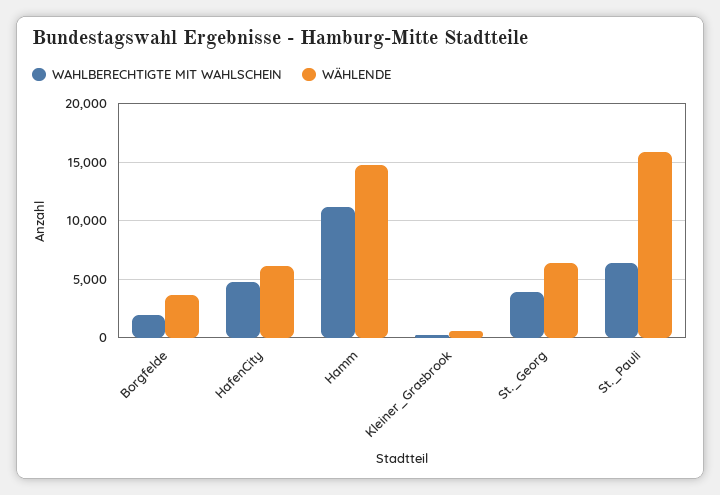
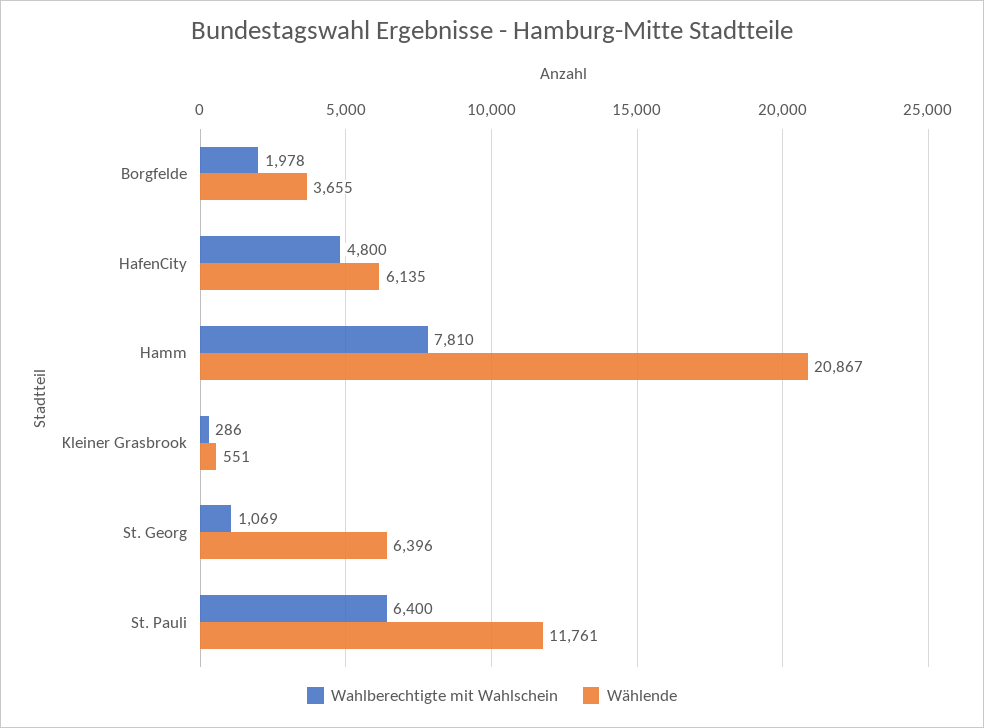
WAHLBERECHTIGTE MIT WAHLSCHEIN, Hamm: 11000 -> 7810
WÄHLENDE, Hamm: 15000 -> 20867
WAHLBERECHTIGTE MIT WAHLSCHEIN, St._Georg: 4000 -> 1069
WÄHLENDE, St._Pauli: 16000 -> 11761

